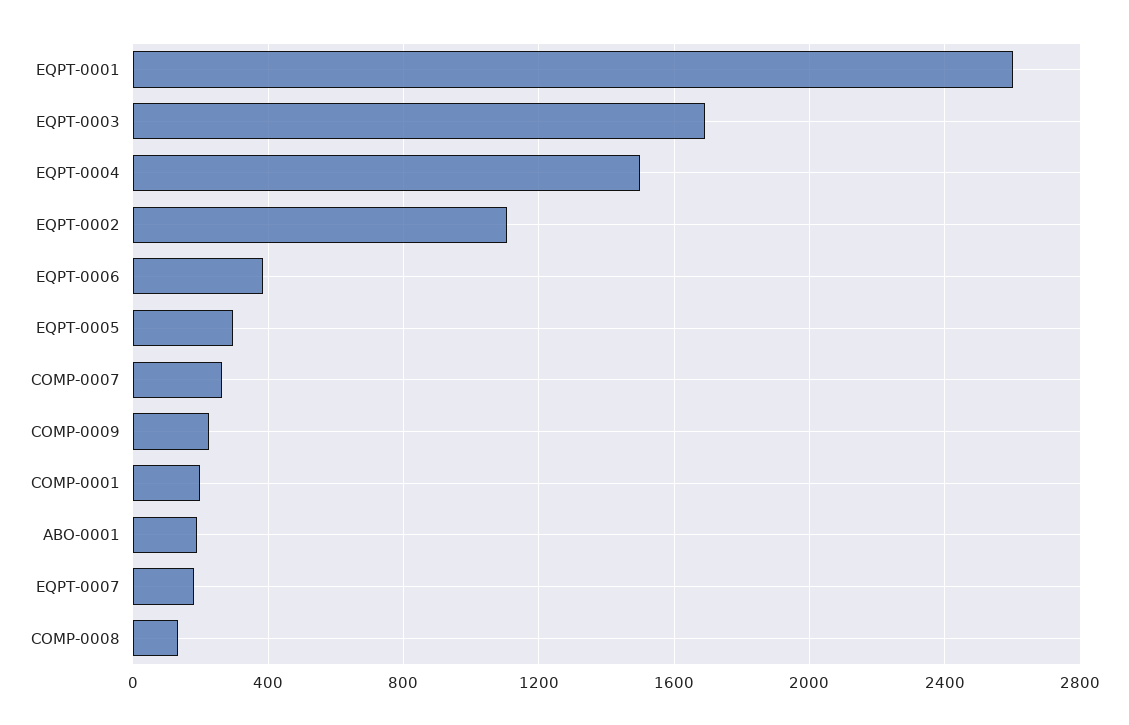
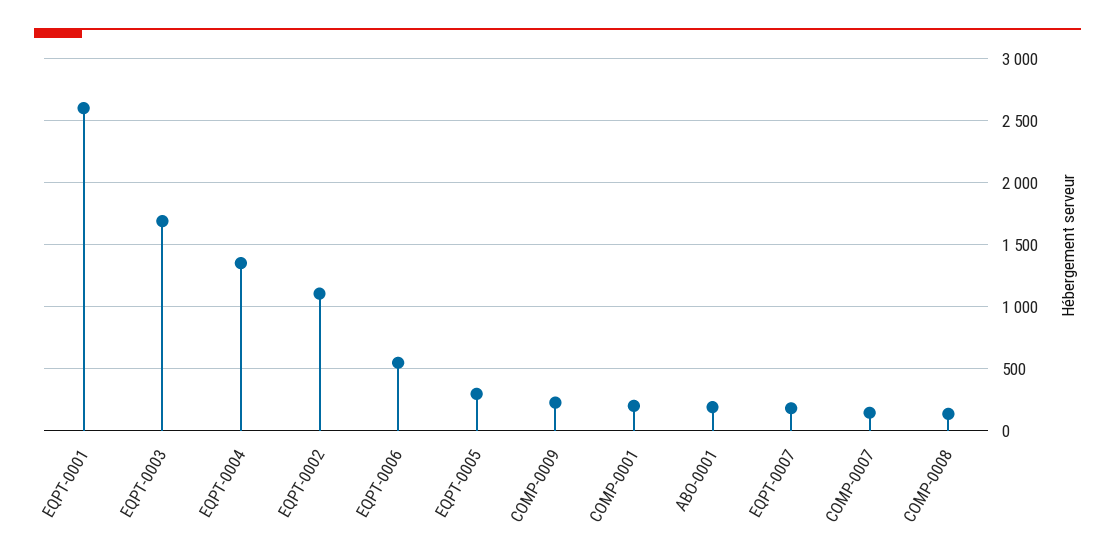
EQPT-0004: 1500 -> 1350
EQPT-0006: 400 -> 550
COMP-0007: 250 -> 150

